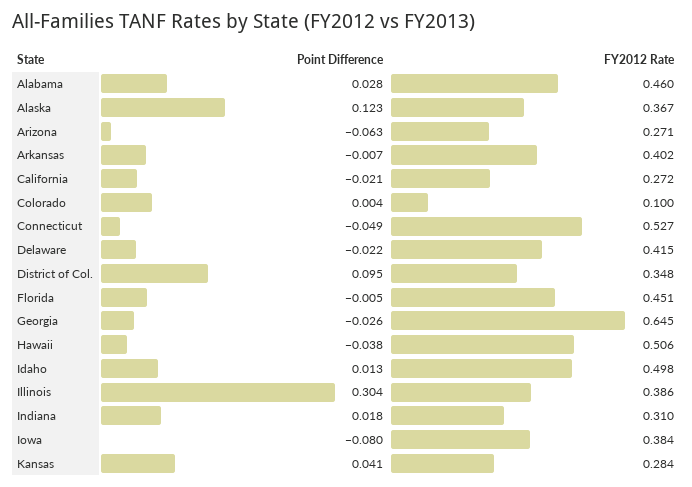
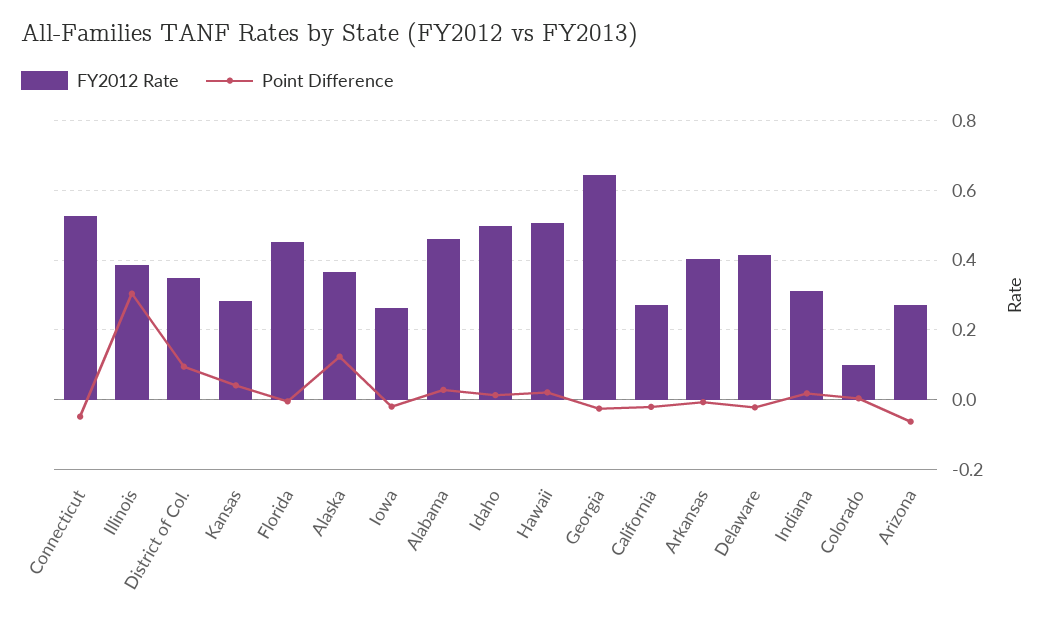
Point Difference, Hawaii: -0.038 -> 0.02
Point Difference, Iowa: -0.08 -> -0.02
FY2012 Rate, Iowa: 0.384 -> 0.26

